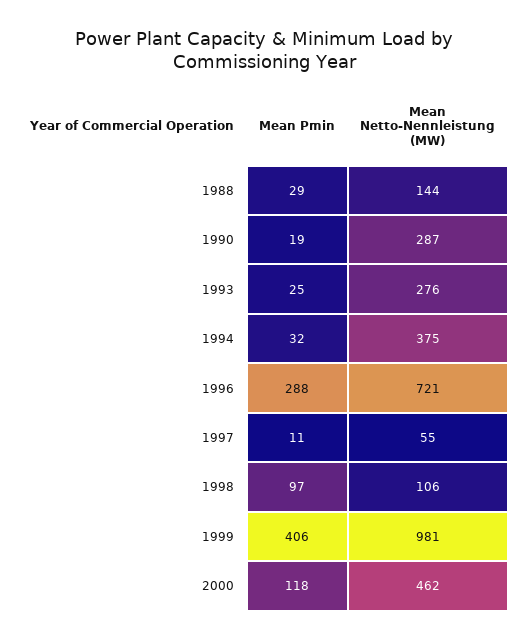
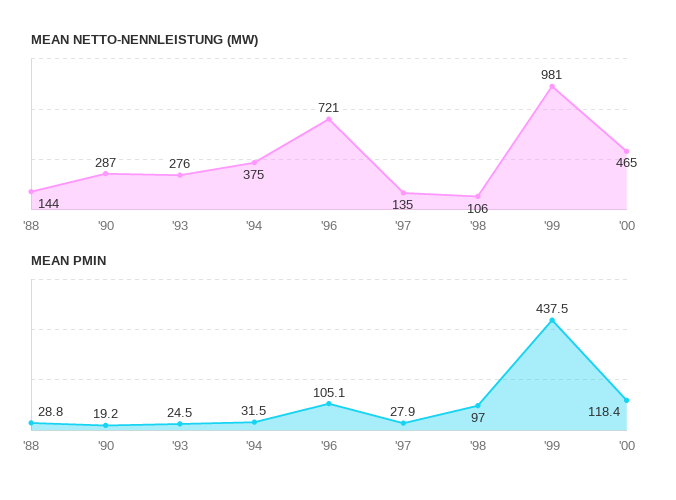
Mean Pmin, 1996: 288 -> 105.1
Mean Pmin, 1997: 11 -> 27.9
Mean Netto-Nennleistung (MW), 1997: 55 -> 135
Mean Pmin, 1999: 406 -> 437.5
Mean Netto-Nennleistung (MW), 2000: 462 -> 465

